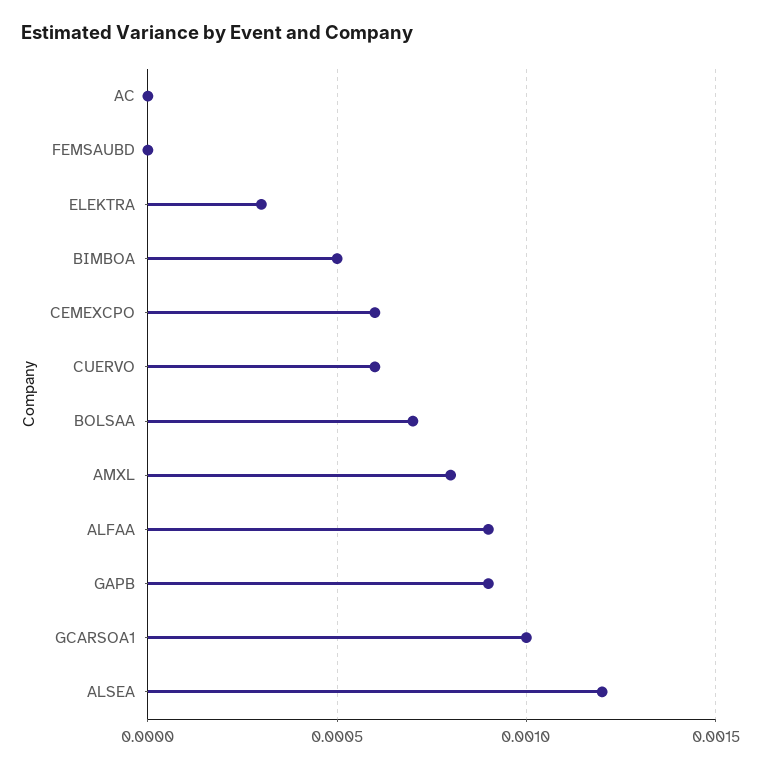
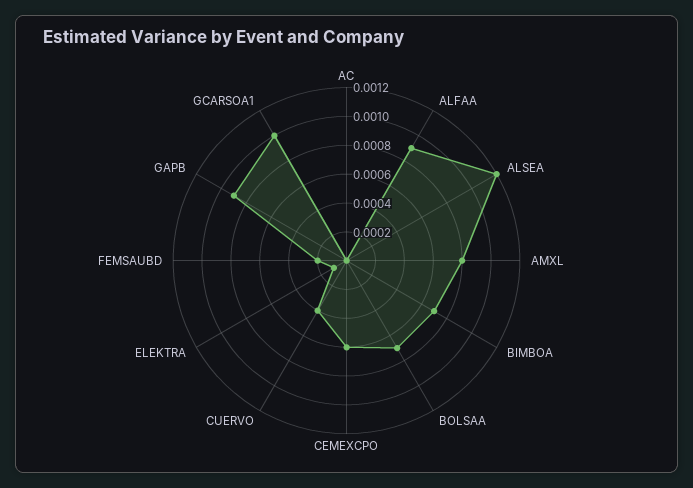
FEMSAUBD: 0 -> 0.0002
ELEKTRA: 0.0003 -> 0.0001
BIMBOA: 0.0005 -> 0.0007
CUERVO: 0.0006 -> 0.0004

